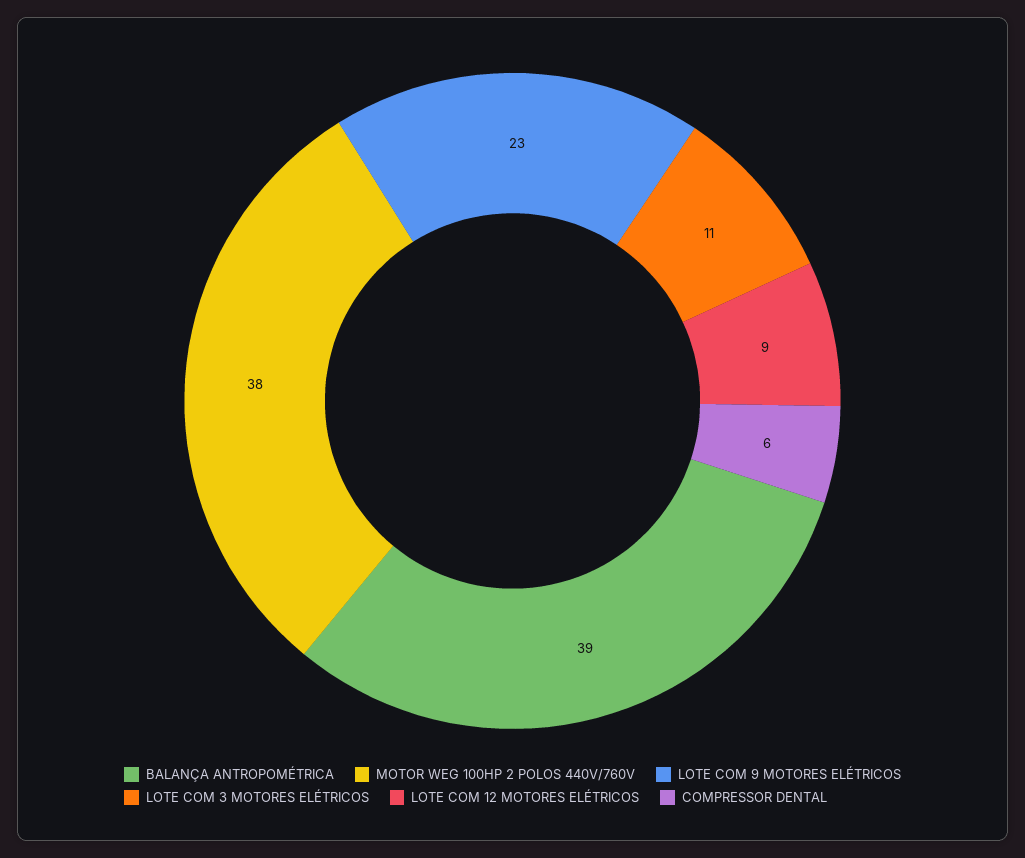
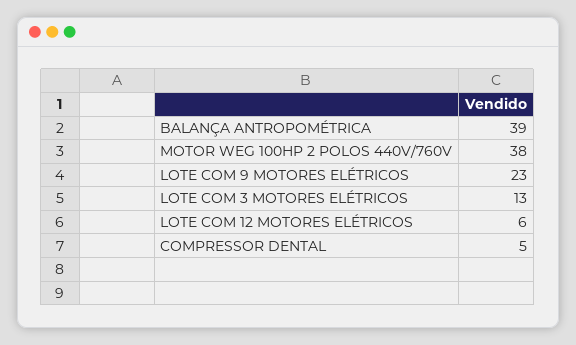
LOTE COM 3 MOTORES ELÉTRICOS: 11 -> 13
LOTE COM 12 MOTORES ELÉTRICOS: 9 -> 6
COMPRESSOR DENTAL: 6 -> 5

